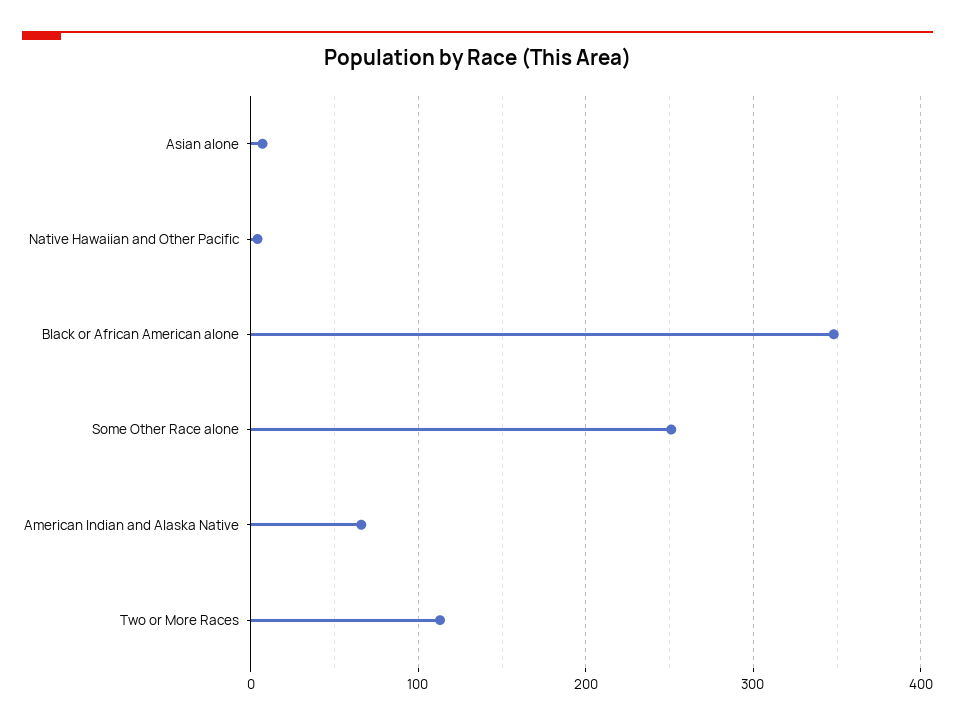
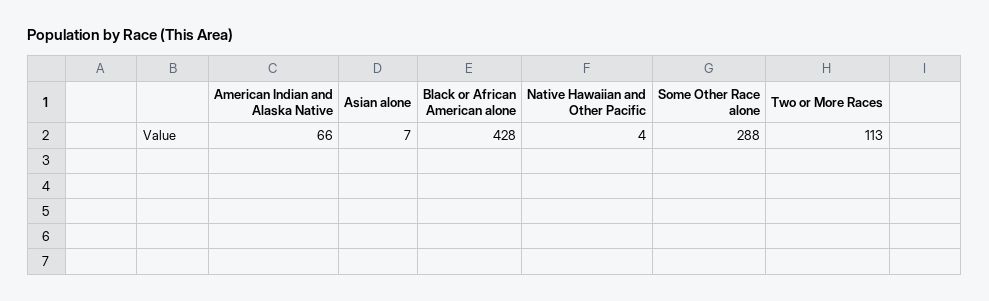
Black or African American alone: 350 -> 428
Some Other Race alone: 250 -> 288

